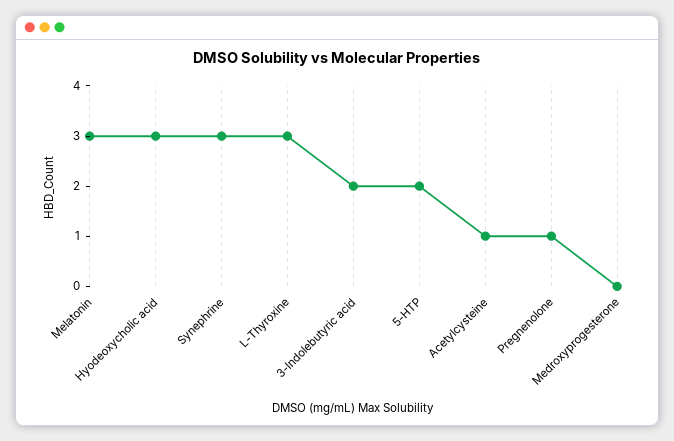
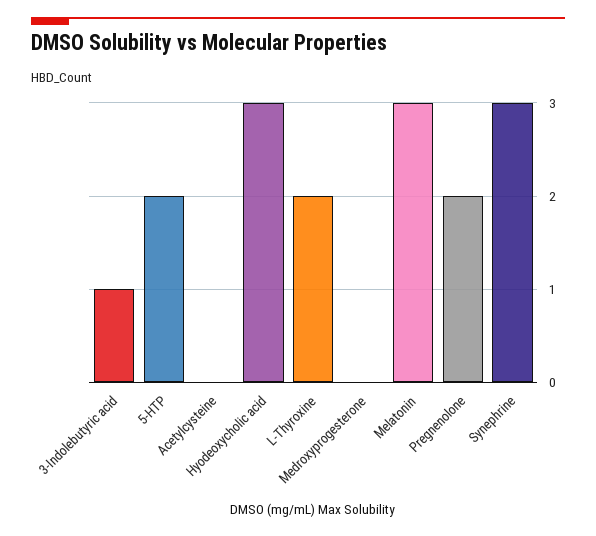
L-Thyroxine: 3 -> 2
3-Indolebutyric acid: 2 -> 1
Acetylcysteine: 1 -> 0
Pregnenolone: 1 -> 2

